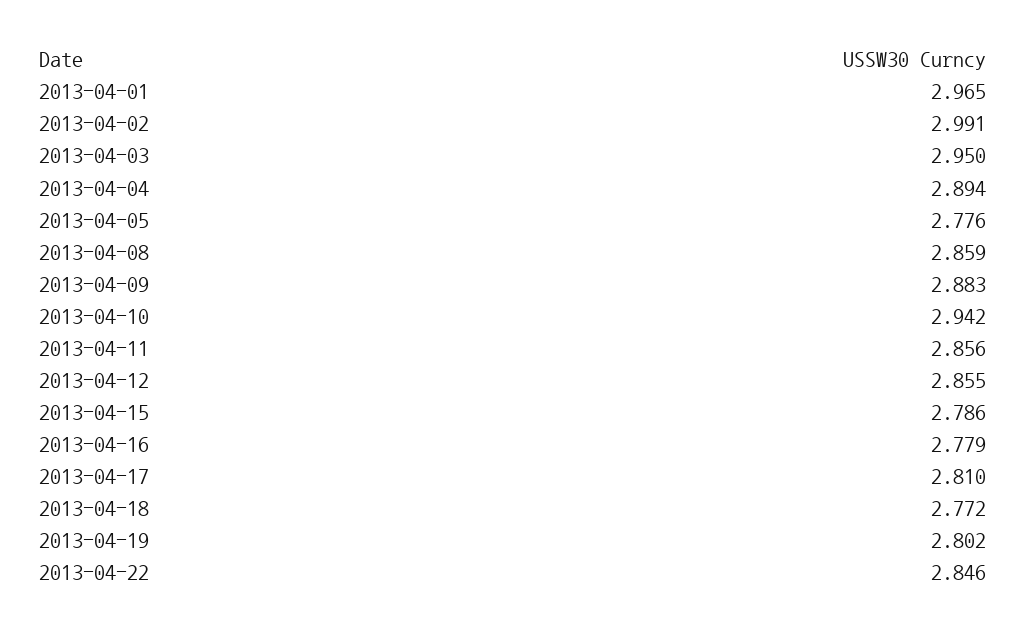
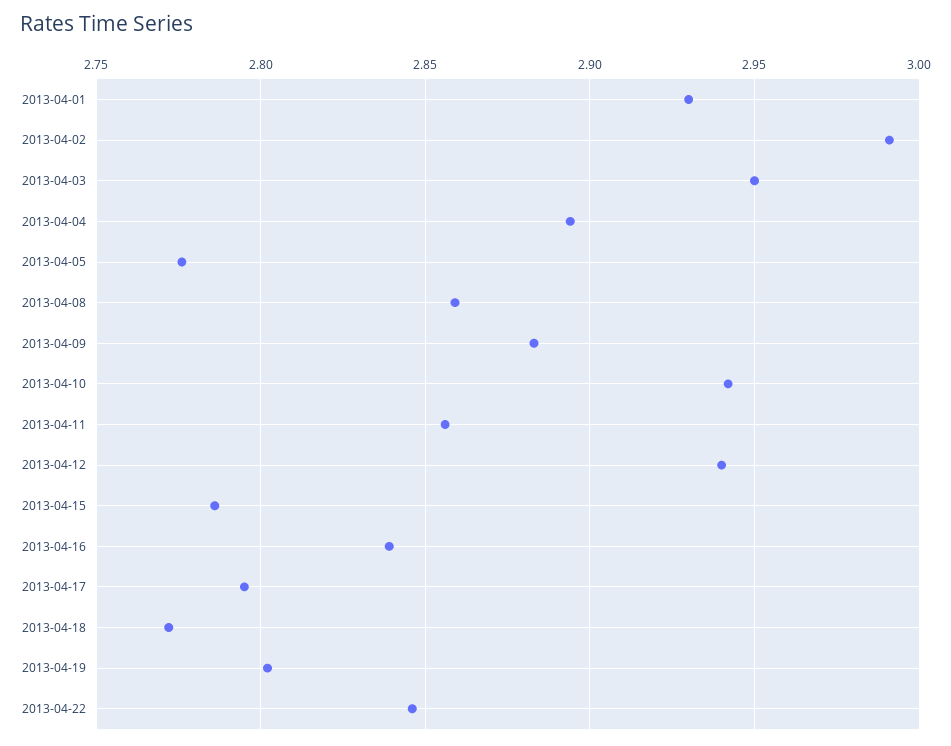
2013-04-01: 2.965 -> 2.93
2013-04-12: 2.855 -> 2.94
2013-04-16: 2.779 -> 2.84
2013-04-17: 2.81 -> 2.795

